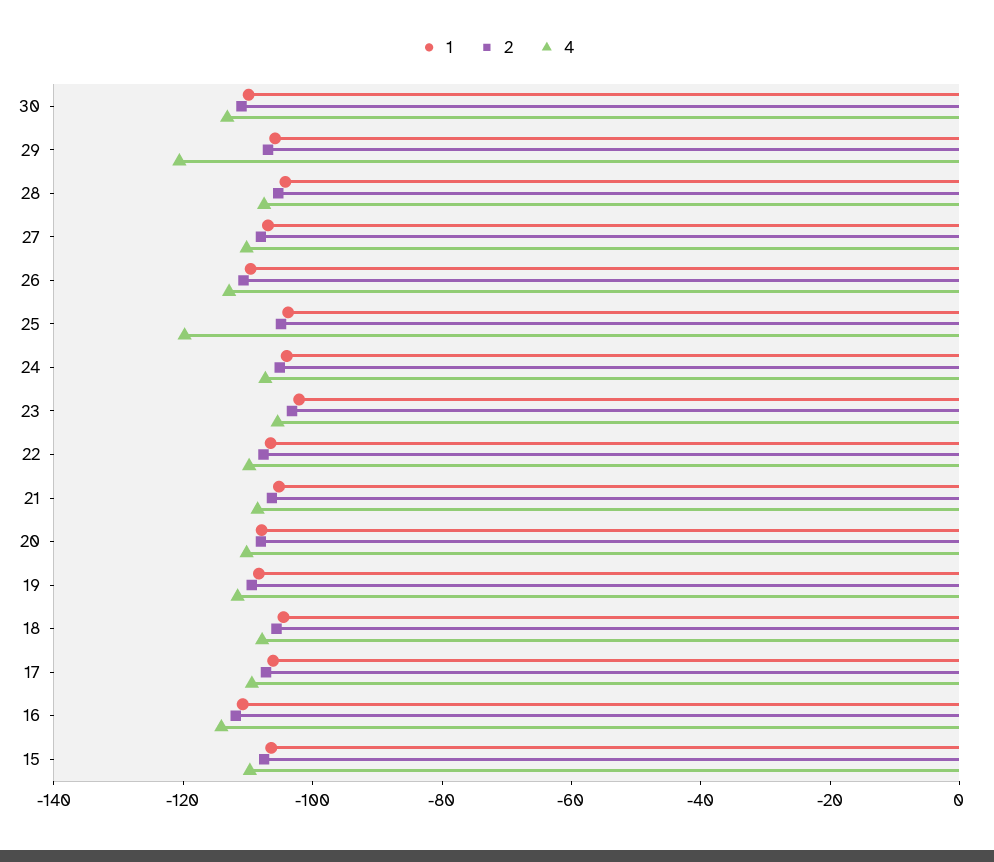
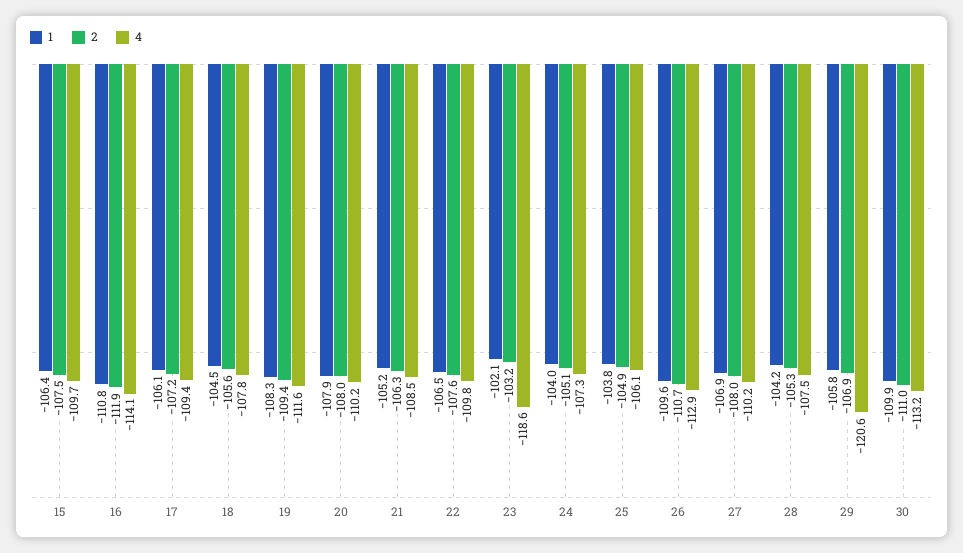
4, 25: -120 -> -106.1
4, 23: -105 -> -118.6

